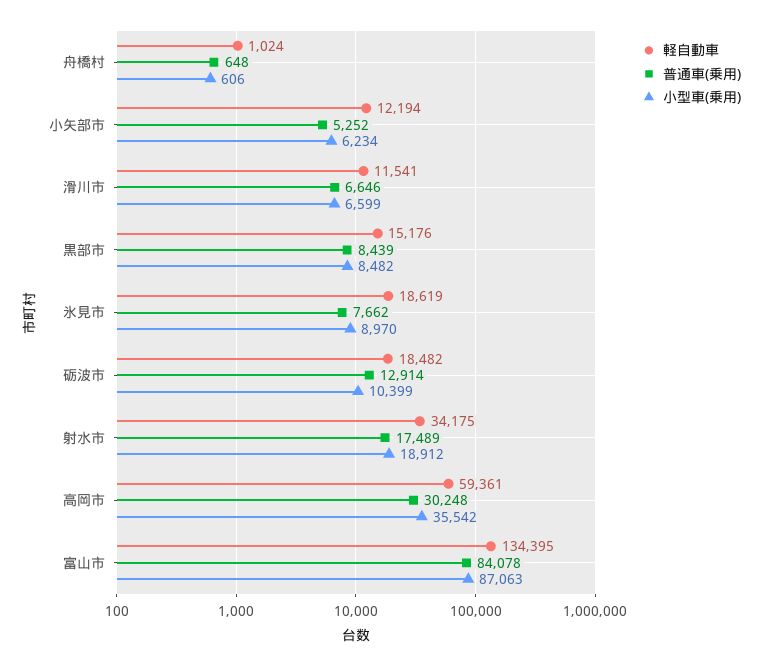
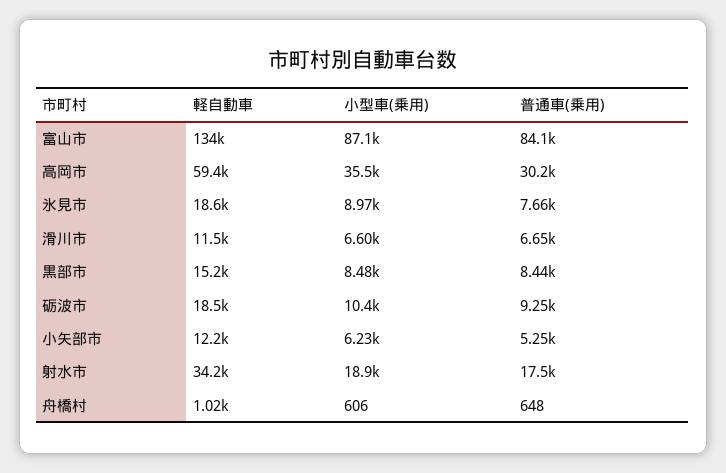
普通車(乗用), 砺波市: 12914 -> 9250

